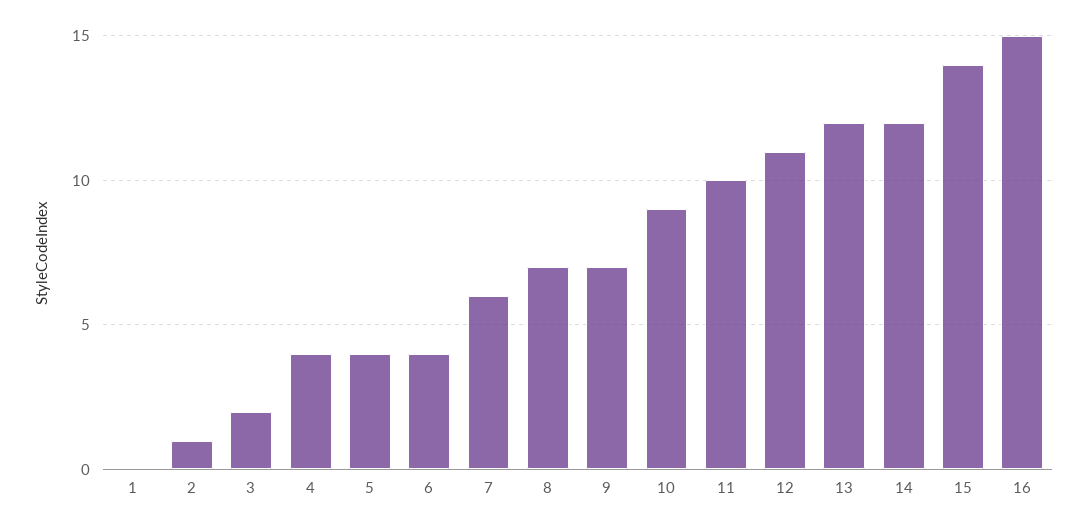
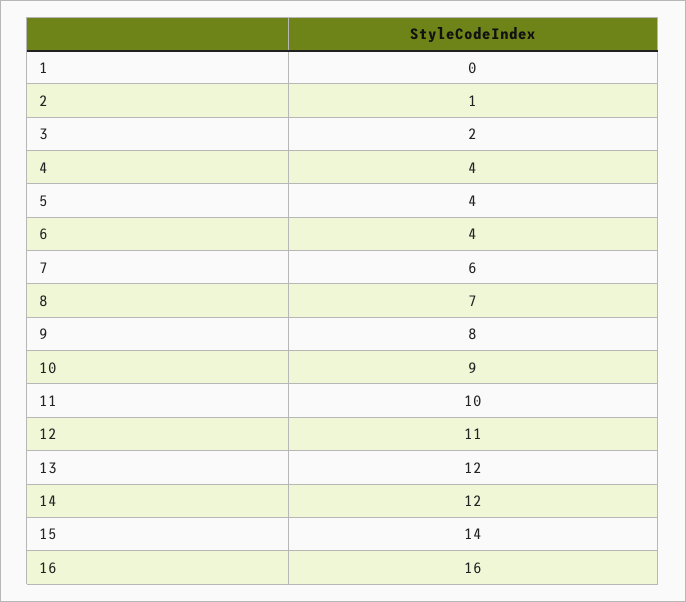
9: 7 -> 8
16: 15 -> 16

